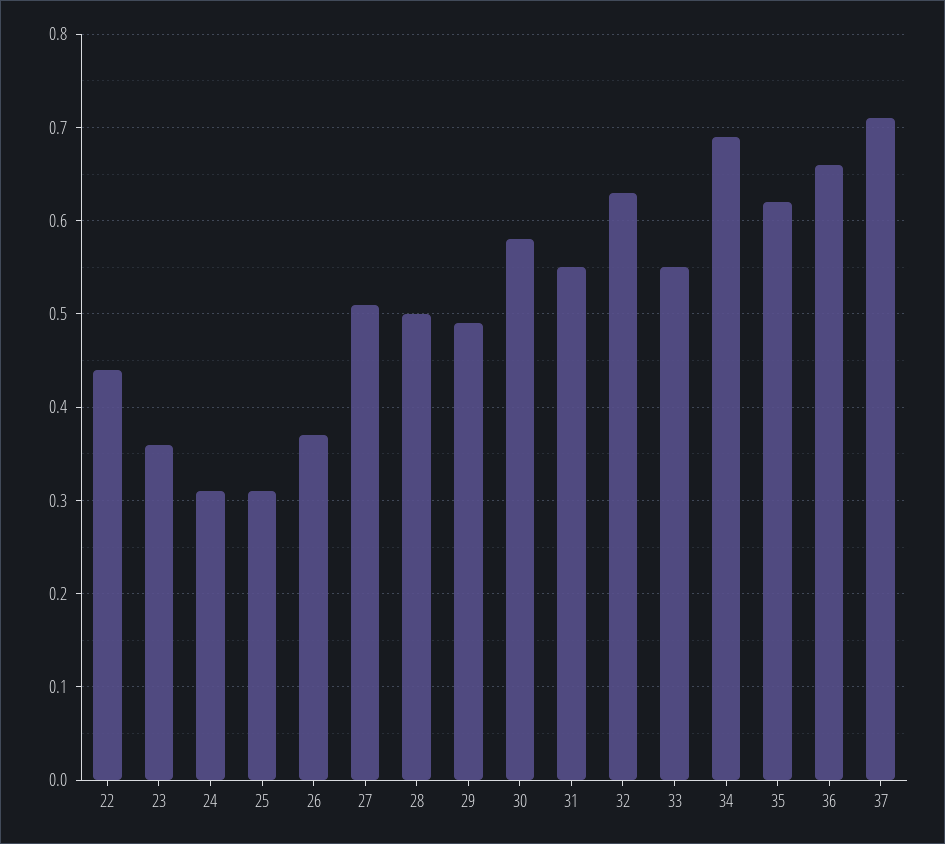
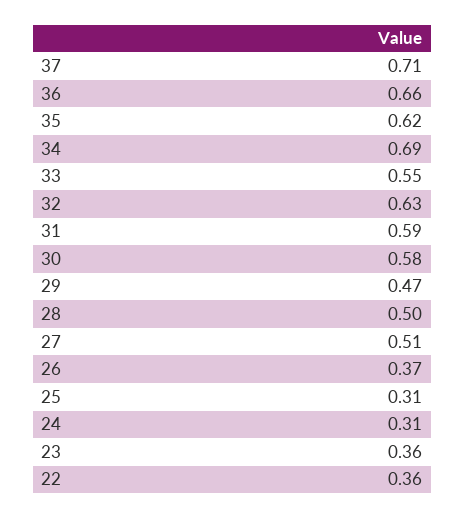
22: 0.44 -> 0.36
29: 0.49 -> 0.47
31: 0.55 -> 0.59

